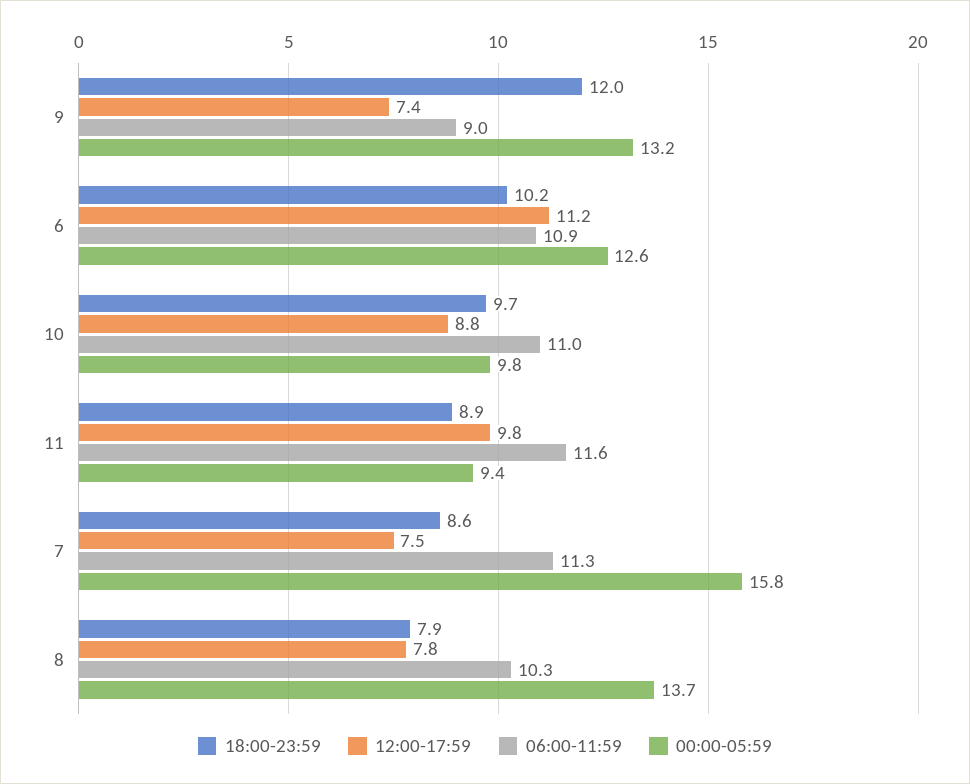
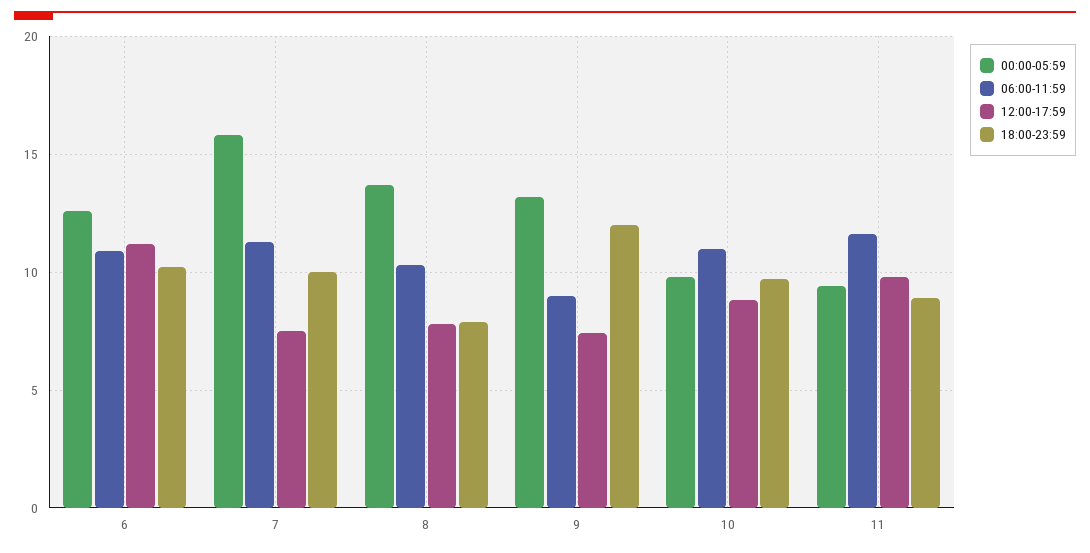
18:00-23:59, 7: 8.6 -> 10

